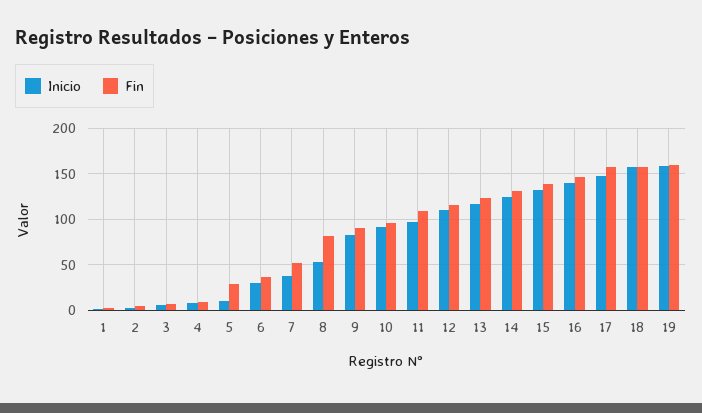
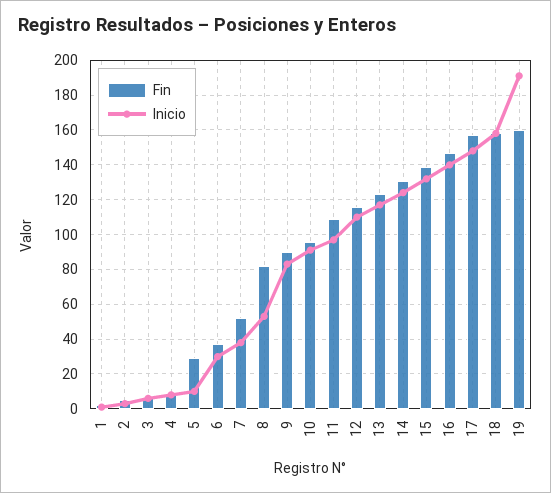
Inicio, 19: 160 -> 190

